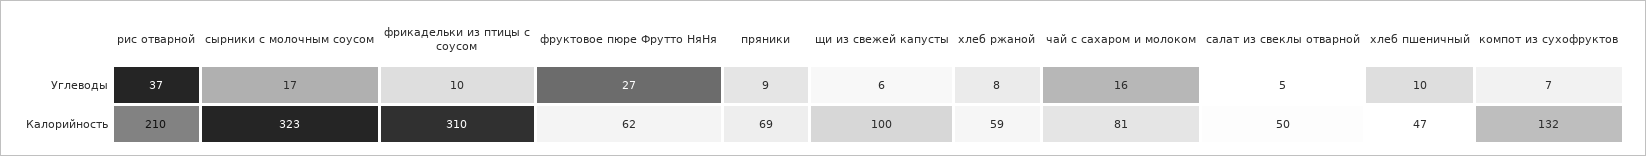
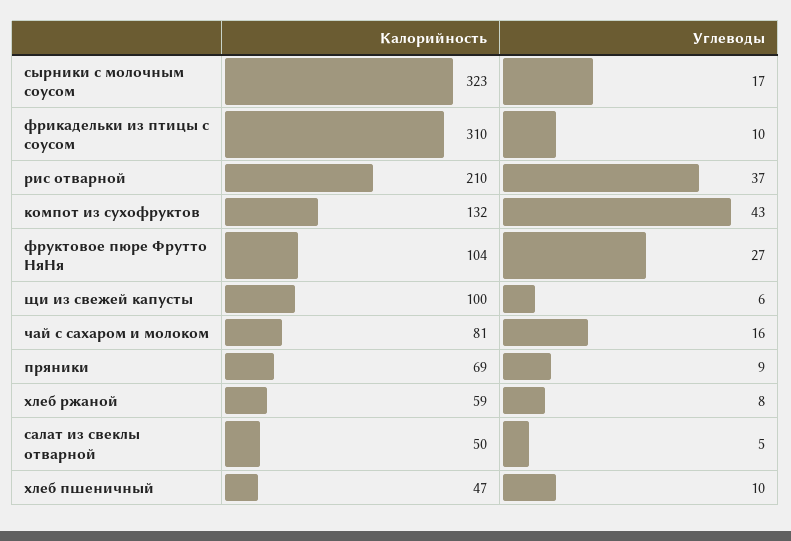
компот из сухофруктов, Углеводы: 7 -> 43
фруктовое пюре Фрутто НяНя, Калорийность: 62 -> 104

